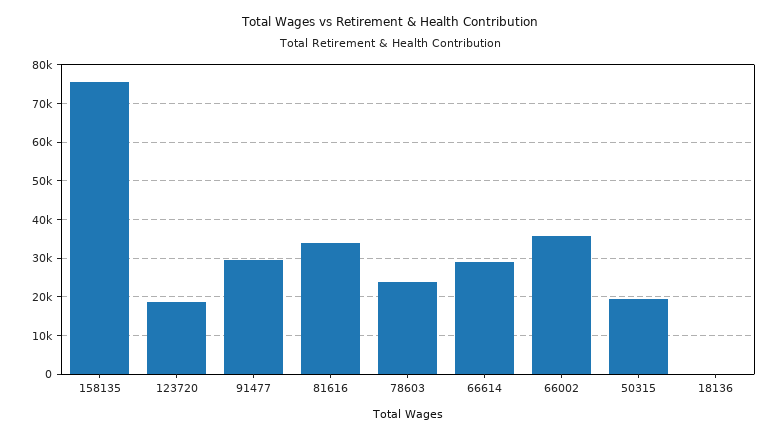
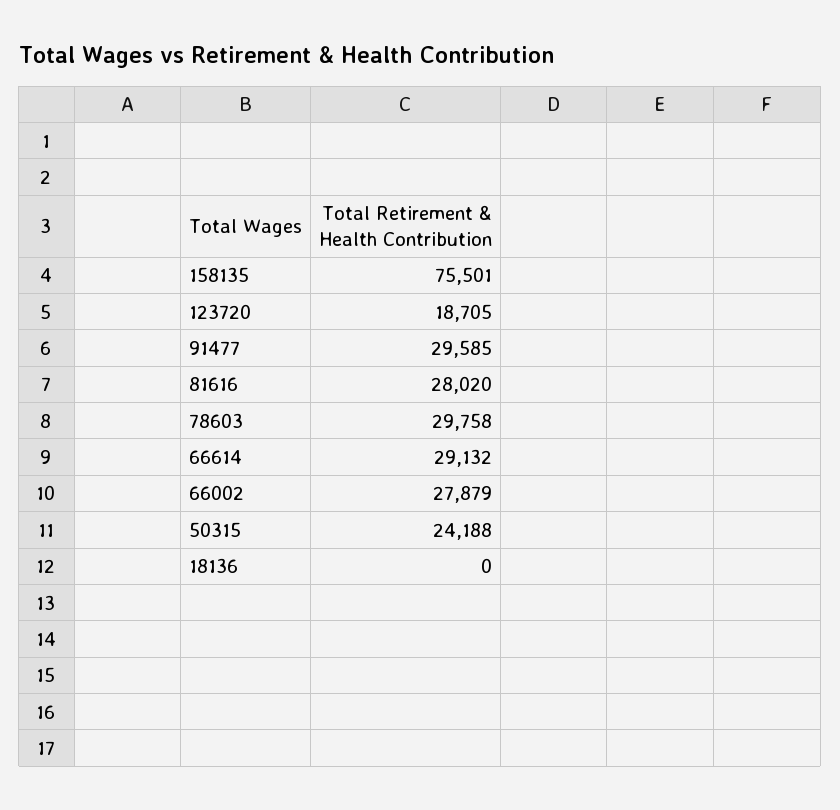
81616: 34000 -> 28020
78603: 24000 -> 29758
66002: 36000 -> 27879
50315: 20000 -> 24188

